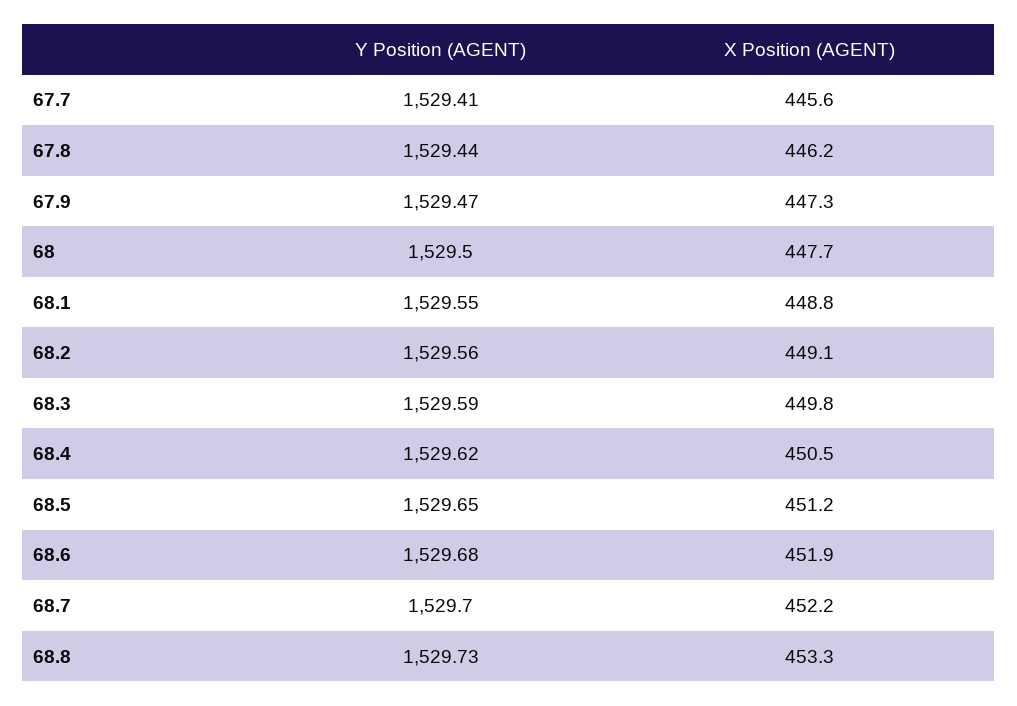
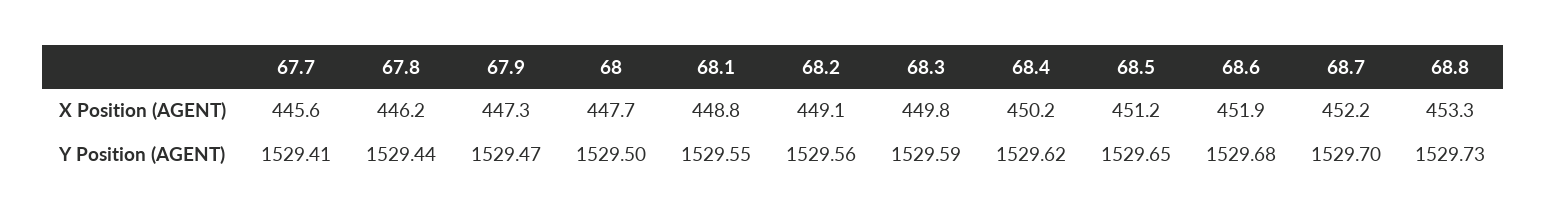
X Position (AGENT), 68.4: 450.5 -> 450.2

